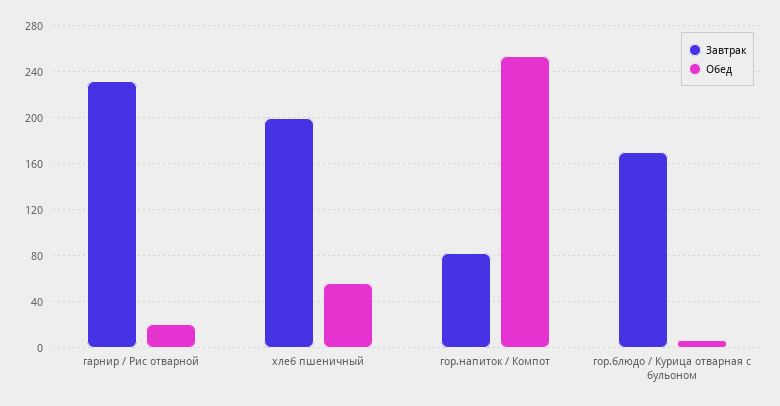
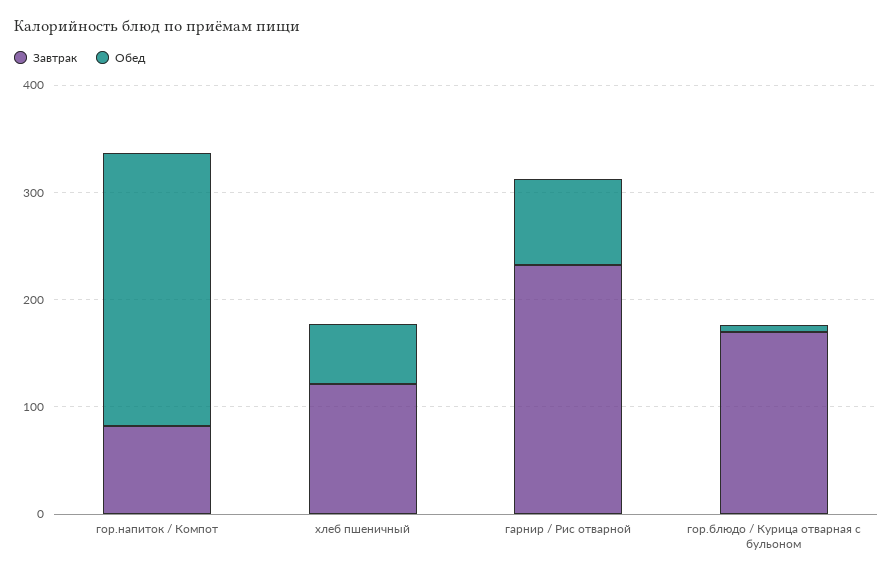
Обед, гарнир / Рис отварной: 20 -> 80
Завтрак, хлеб пшеничный: 200 -> 120

